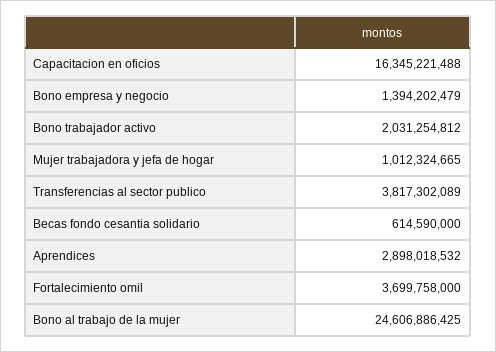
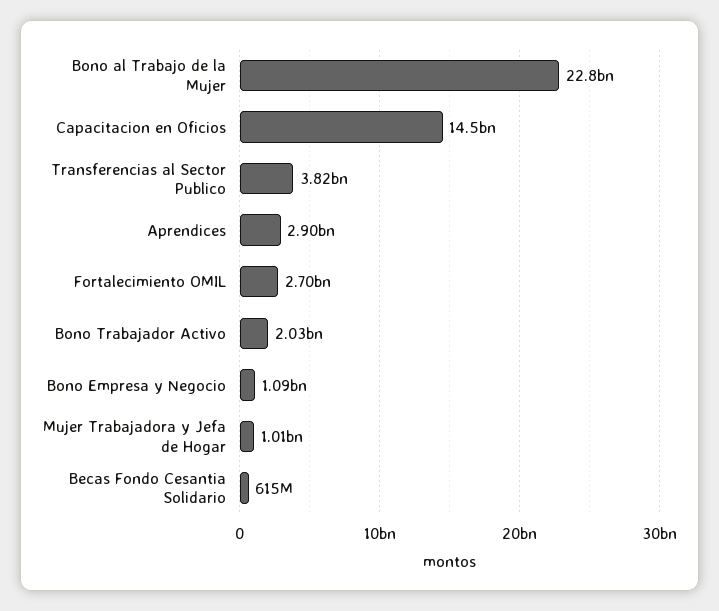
Capacitacion en oficios: 16345221488 -> 14500000000
Bono empresa y negocio: 1394202479 -> 1090000000
Fortalecimiento omil: 3699758000 -> 2700000000
Bono al trabajo de la mujer: 24606886425 -> 22800000000

